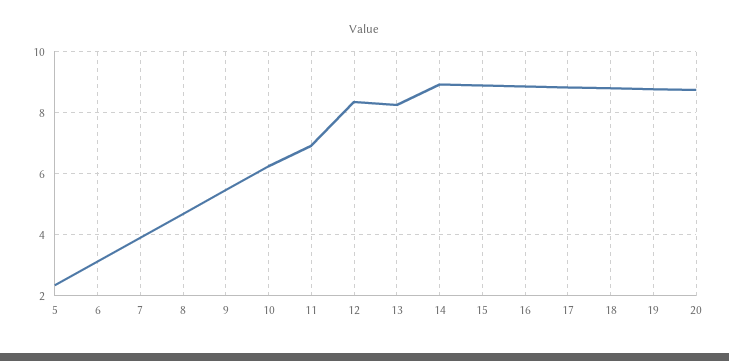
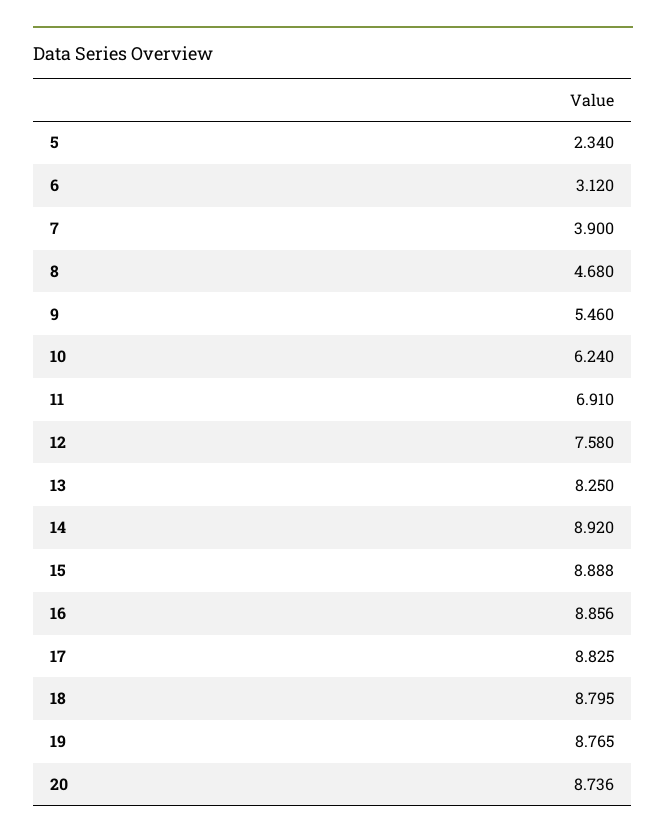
12: 8.4 -> 7.58

